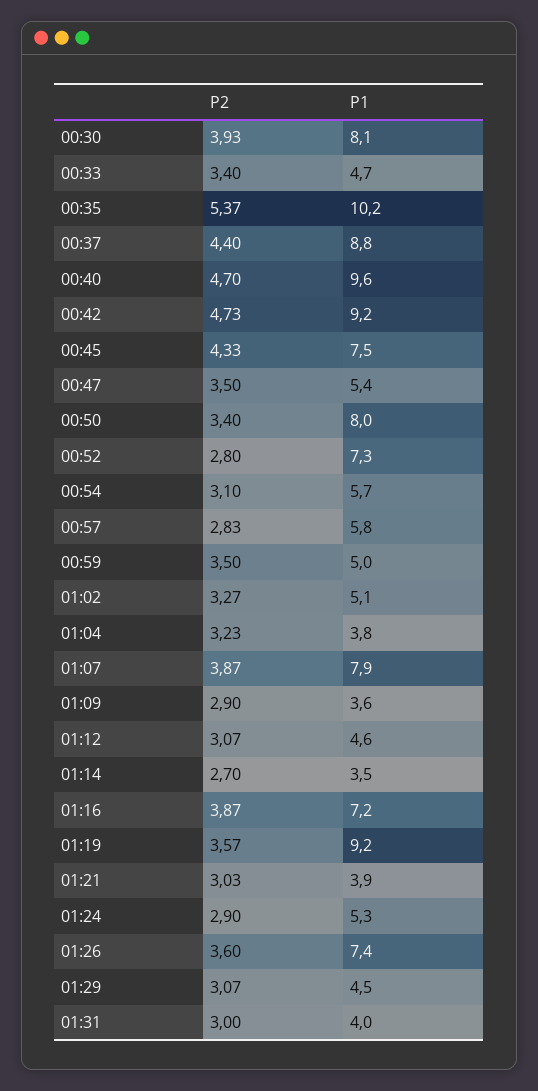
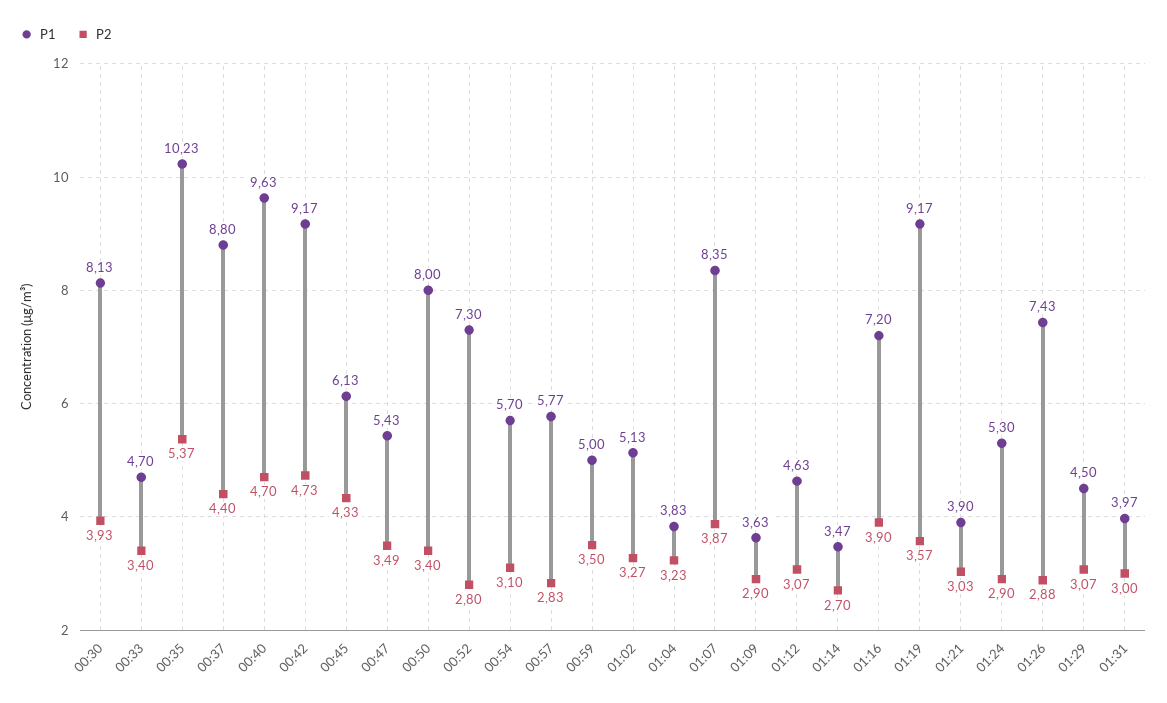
P1, 00:45: 7.5 -> 6.13
P2, 00:47: 3.5 -> 3.49
P1, 01:07: 7.9 -> 8.35
P2, 01:16: 3.87 -> 3.9
P2, 01:26: 3.6 -> 2.88

